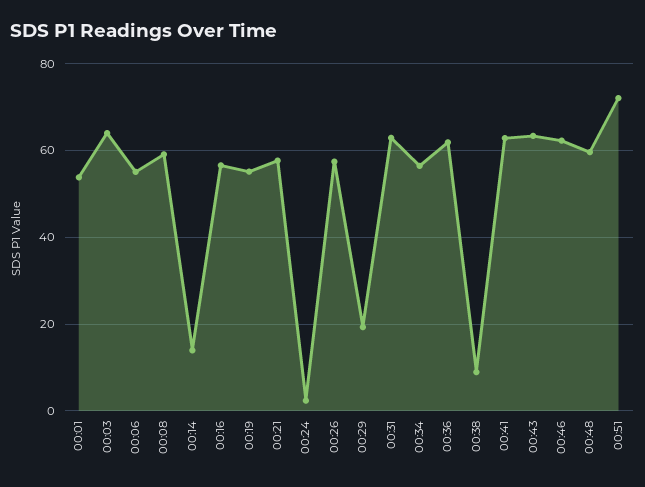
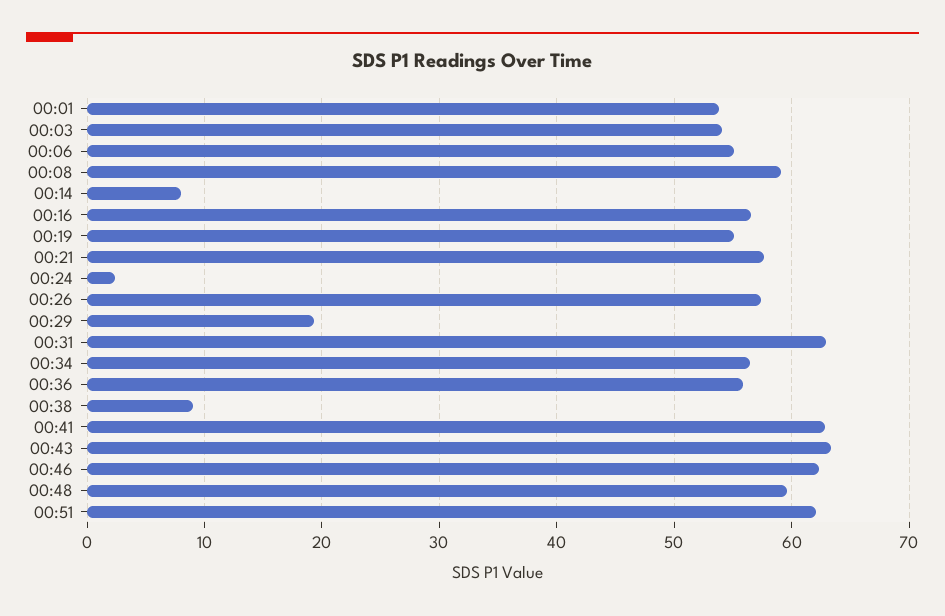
00:03: 64 -> 54
00:14: 14 -> 8
00:36: 62 -> 56
00:51: 72 -> 62

